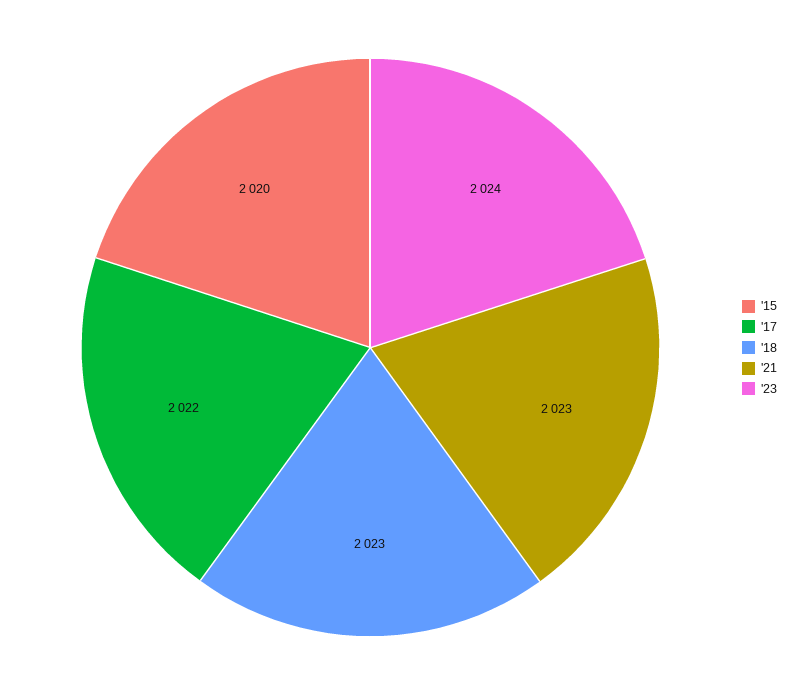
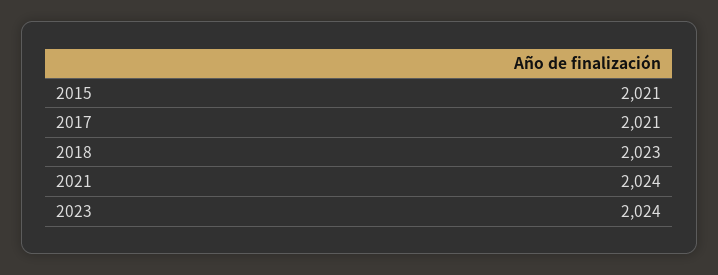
'15: 2020 -> 2021
'17: 2022 -> 2021
'21: 2023 -> 2024

